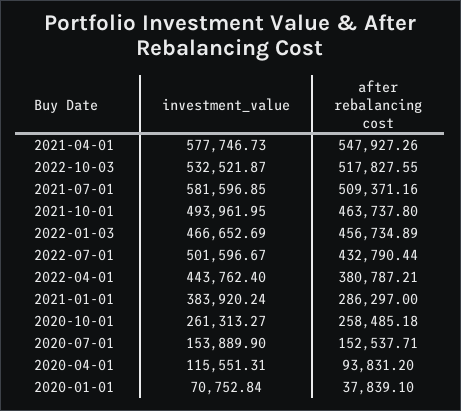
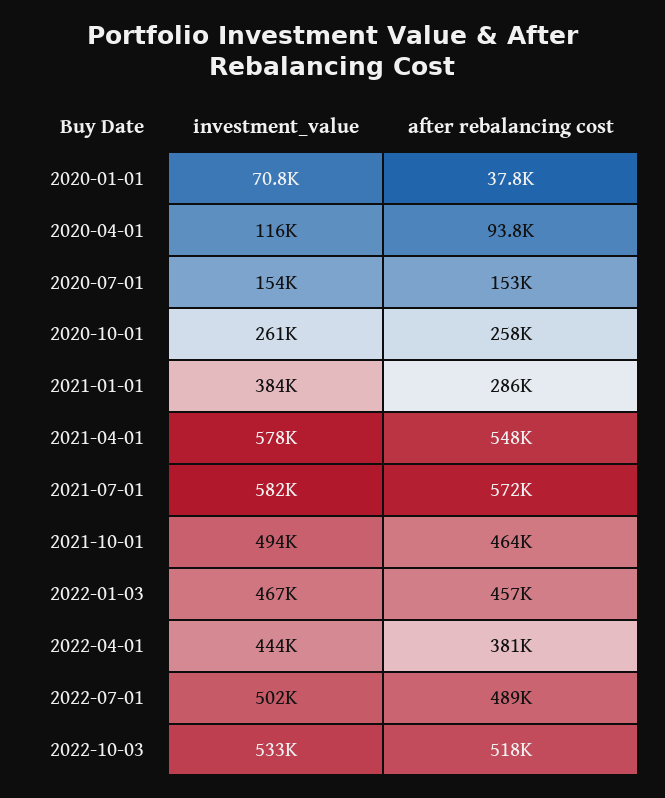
after rebalancing cost, 2021-07-01: 509371.16 -> 572000
after rebalancing cost, 2022-07-01: 432790.44 -> 489000

